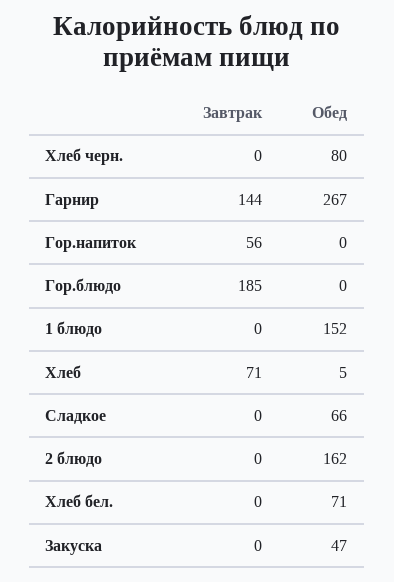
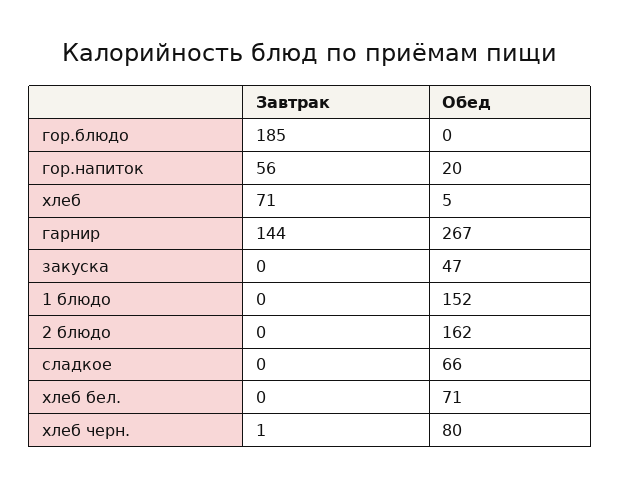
Завтрак, Хлеб черн.: 0 -> 1
Обед, Гор.напиток: 0 -> 20

